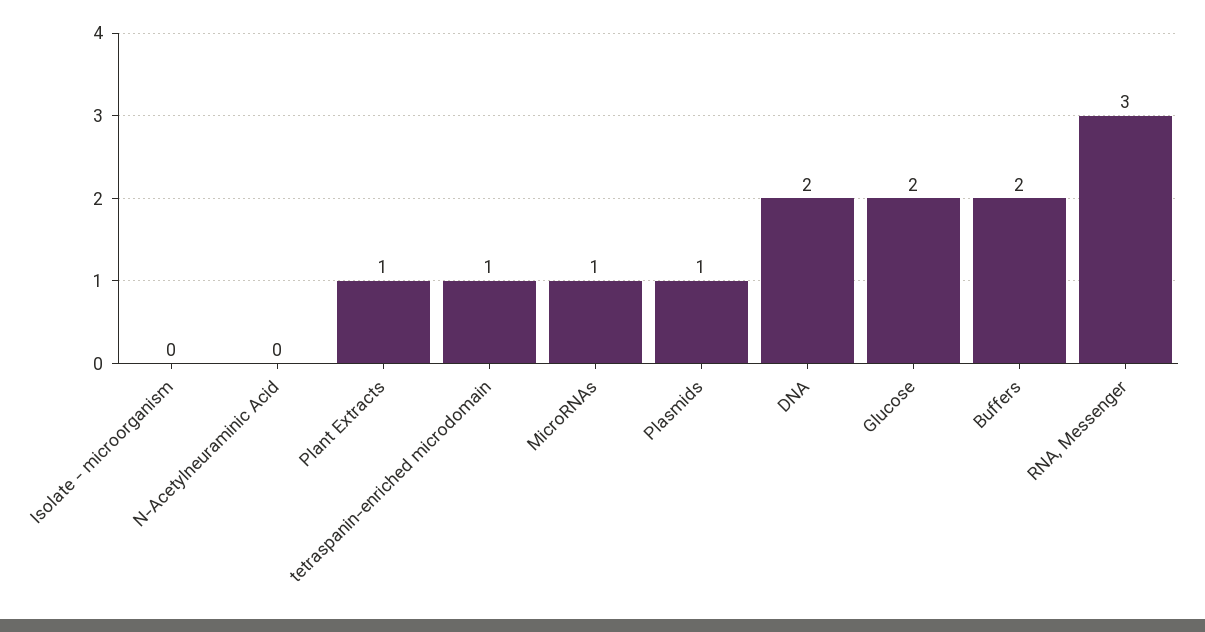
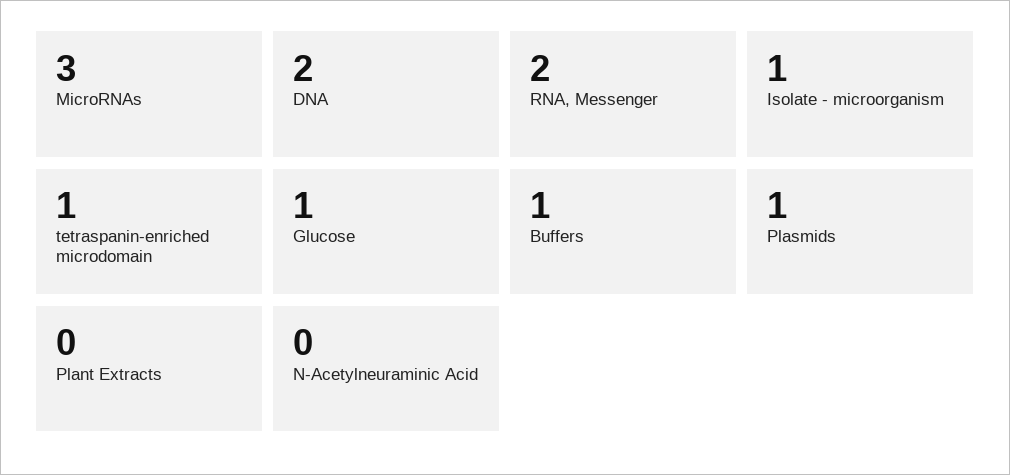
Isolate - microorganism: 0 -> 1
Plant Extracts: 1 -> 0
MicroRNAs: 1 -> 3
Glucose: 2 -> 1
Buffers: 2 -> 1
RNA, Messenger: 3 -> 2

